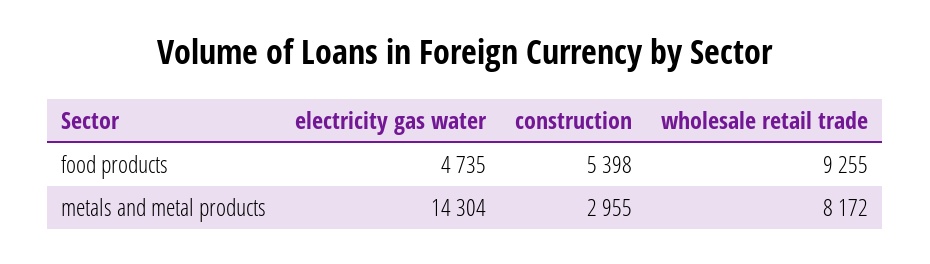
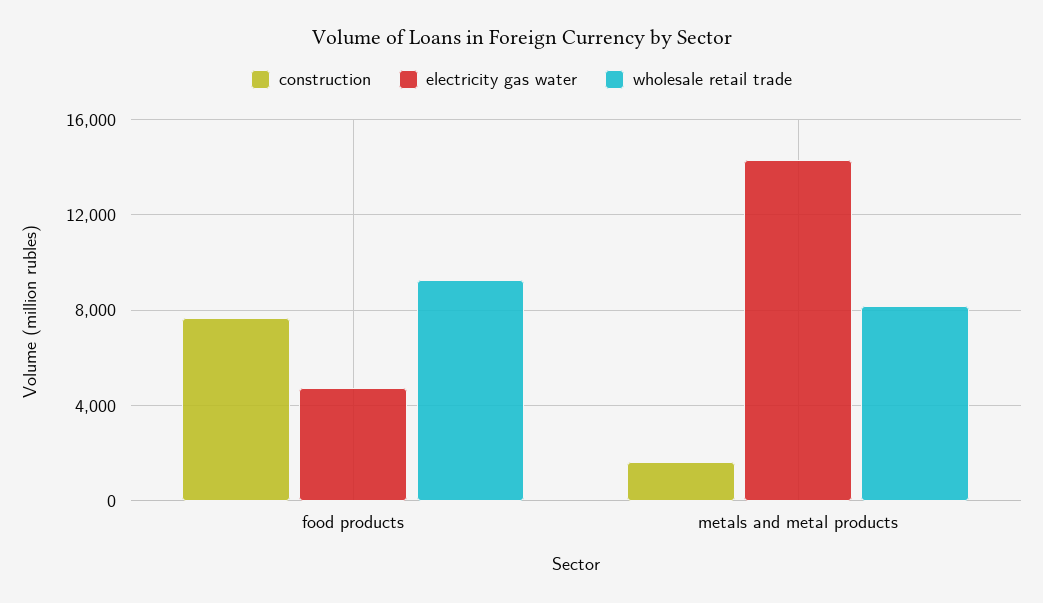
construction, food products: 5398 -> 7500
construction, metals and metal products: 2955 -> 1500

